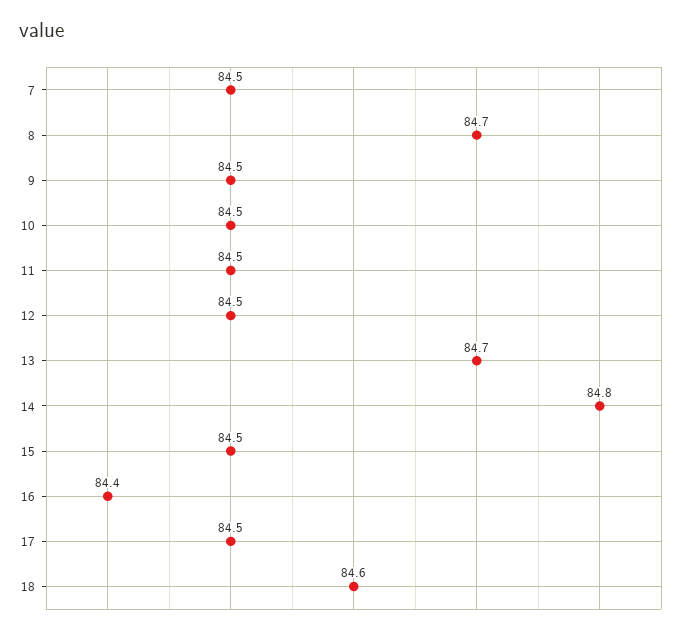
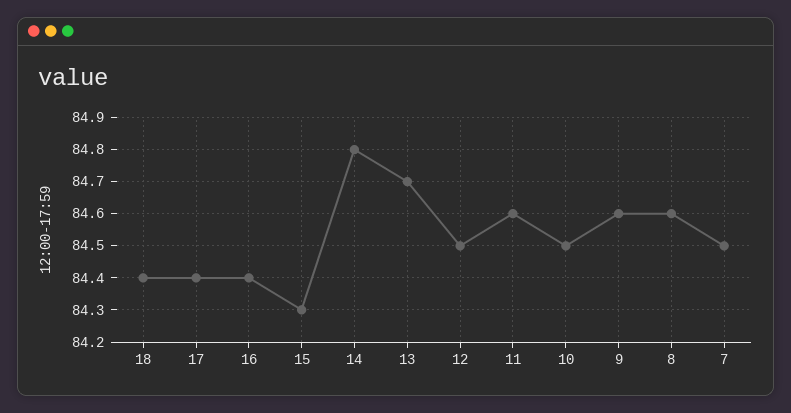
8: 84.7 -> 84.6
9: 84.5 -> 84.6
11: 84.5 -> 84.6
15: 84.5 -> 84.3
17: 84.5 -> 84.4
18: 84.6 -> 84.4

